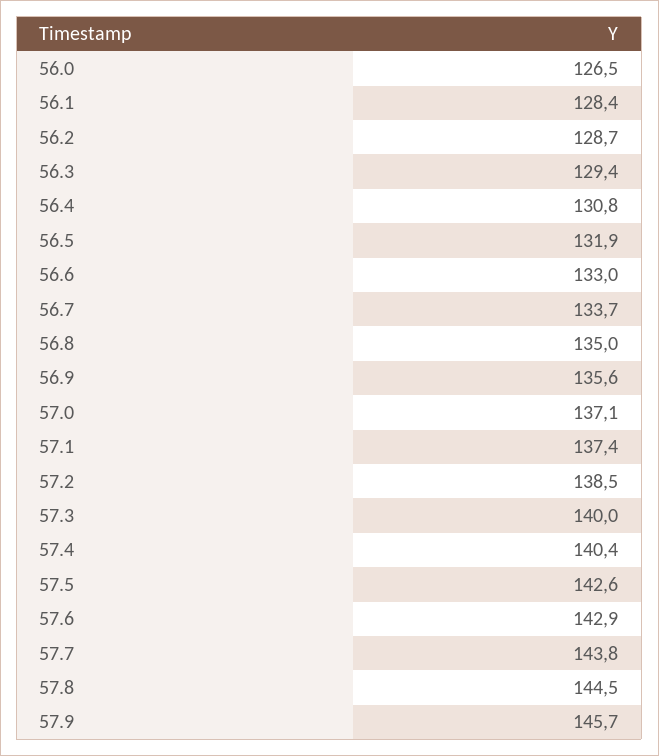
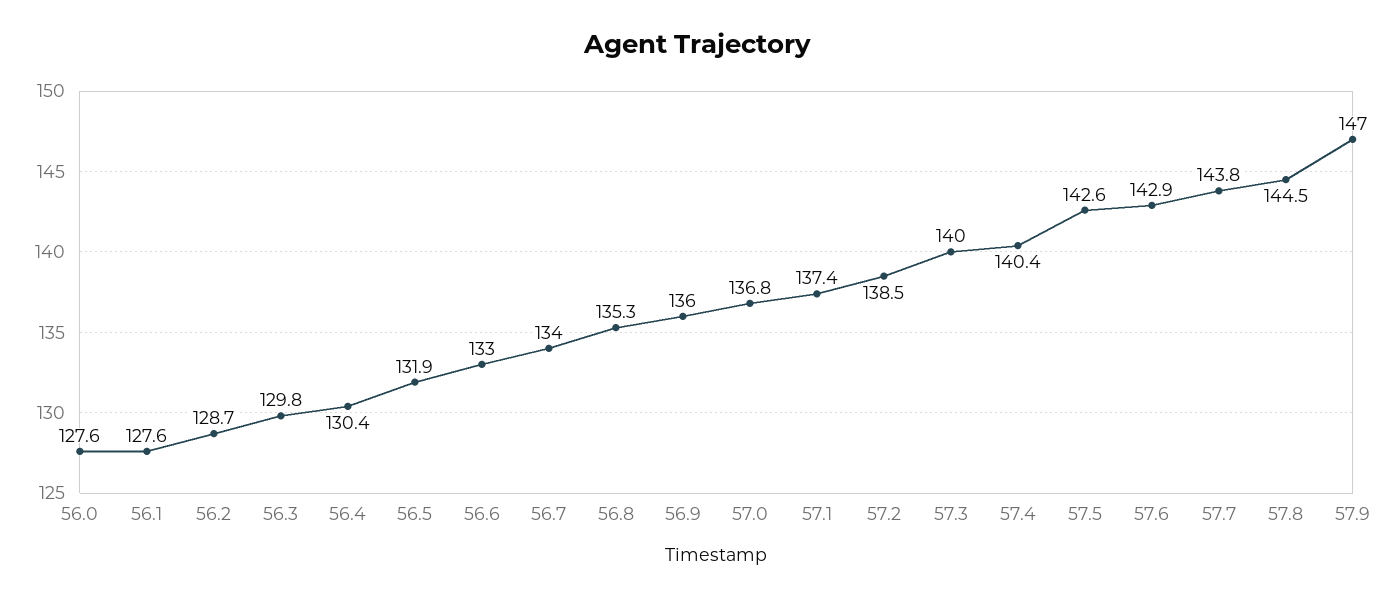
56.0: 126.5 -> 127.6
56.1: 128.4 -> 127.6
56.3: 129.4 -> 129.8
56.4: 130.8 -> 130.4
56.7: 133.7 -> 134
56.8: 135 -> 135.3
56.9: 135.6 -> 136
57.0: 137.1 -> 136.8
57.9: 145.7 -> 147

